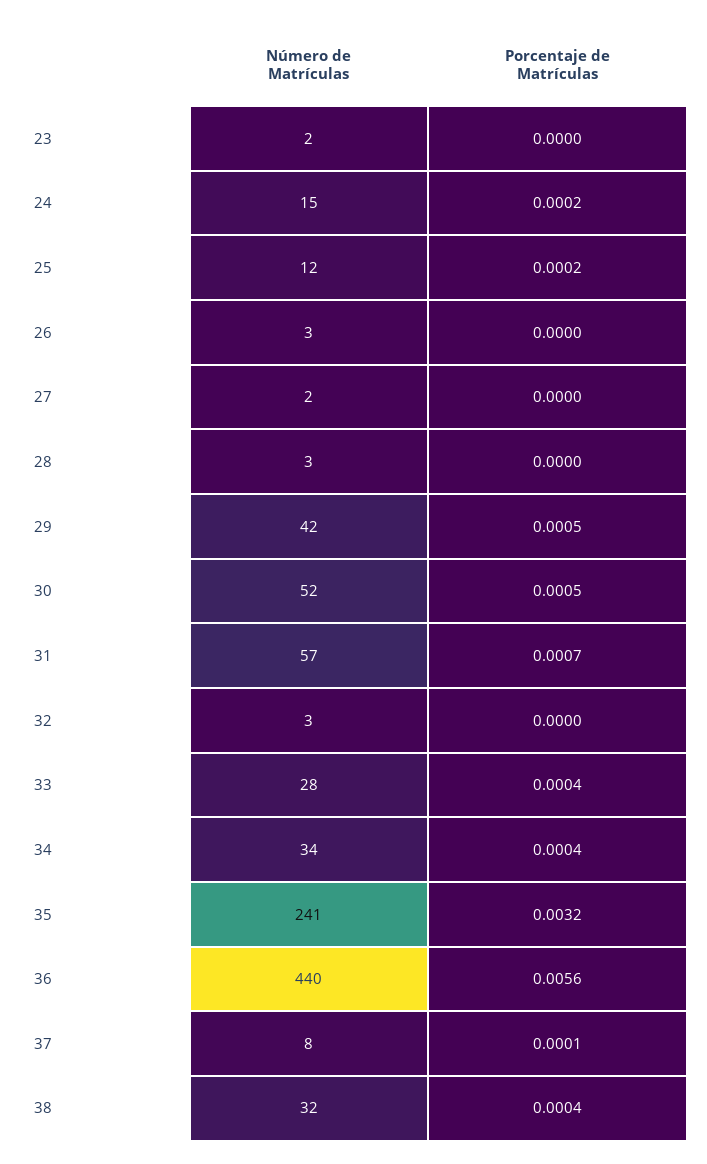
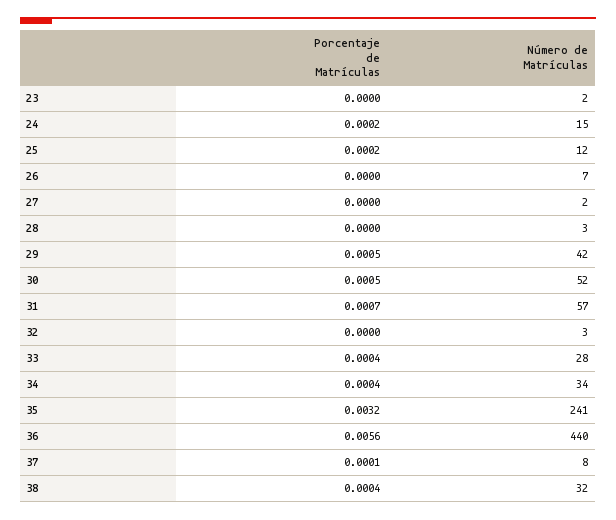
Número de Matrículas, 26: 3 -> 7

